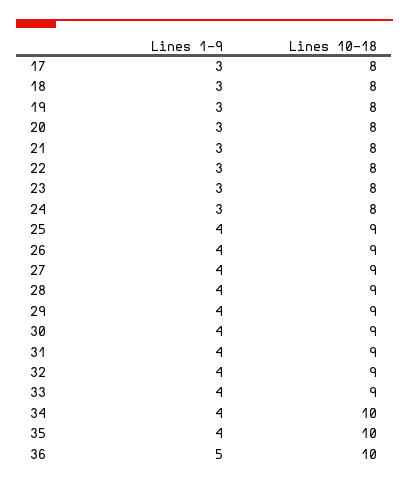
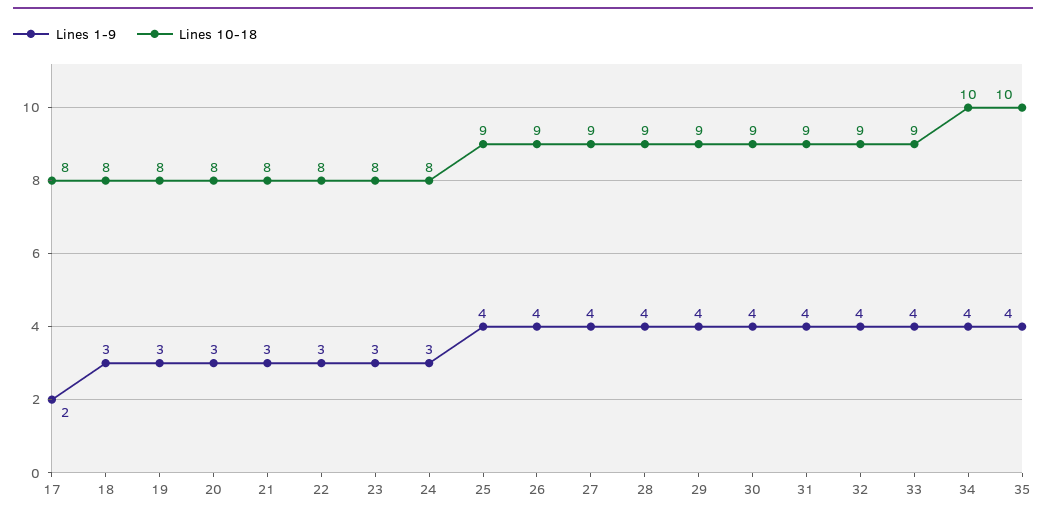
Lines 1-9, 17: 3 -> 2
Lines 1-9, 36: 5 -> none
Lines 10-18, 36: 10 -> none

